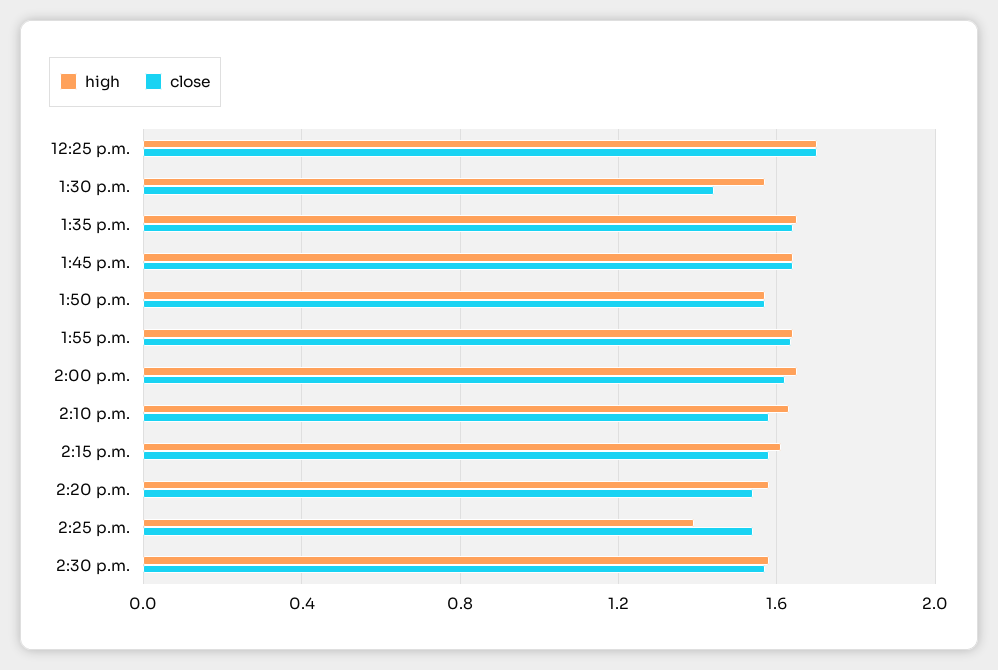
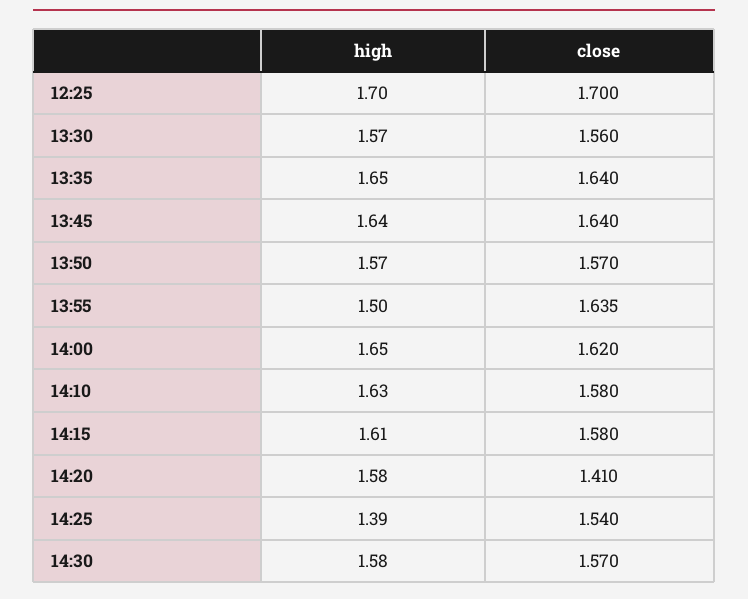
close, 1:30 p.m.: 1.45 -> 1.56
high, 1:55 p.m.: 1.65 -> 1.5
close, 2:20 p.m.: 1.55 -> 1.41

